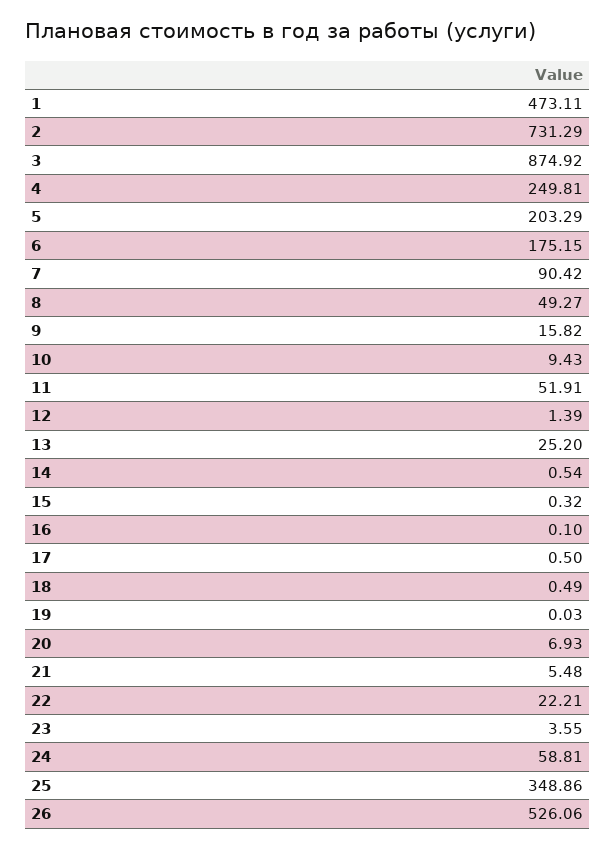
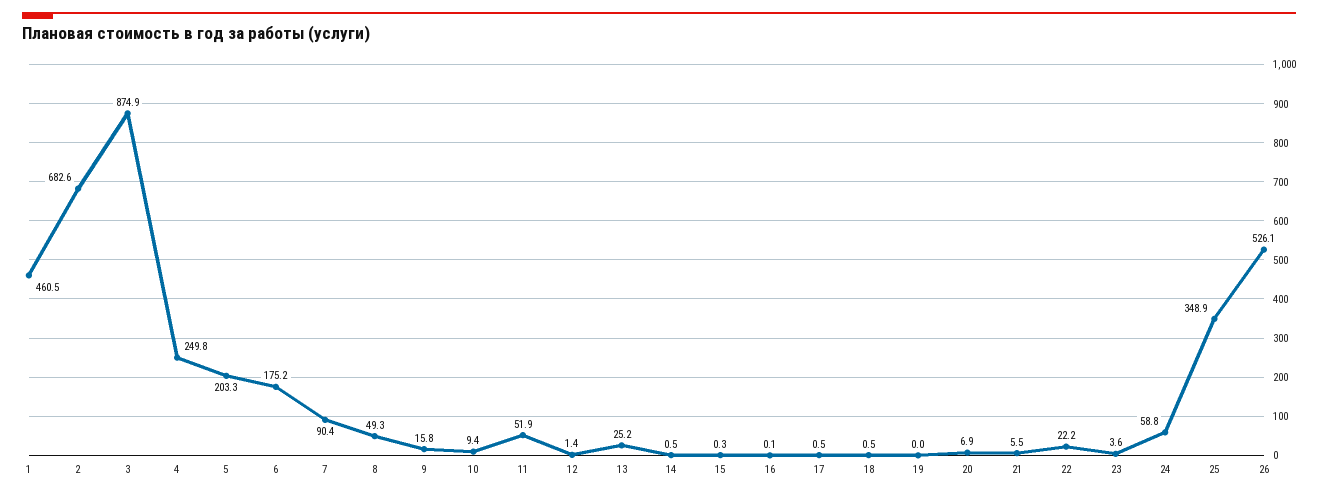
1: 473.11 -> 460.5
2: 731.29 -> 682.6

